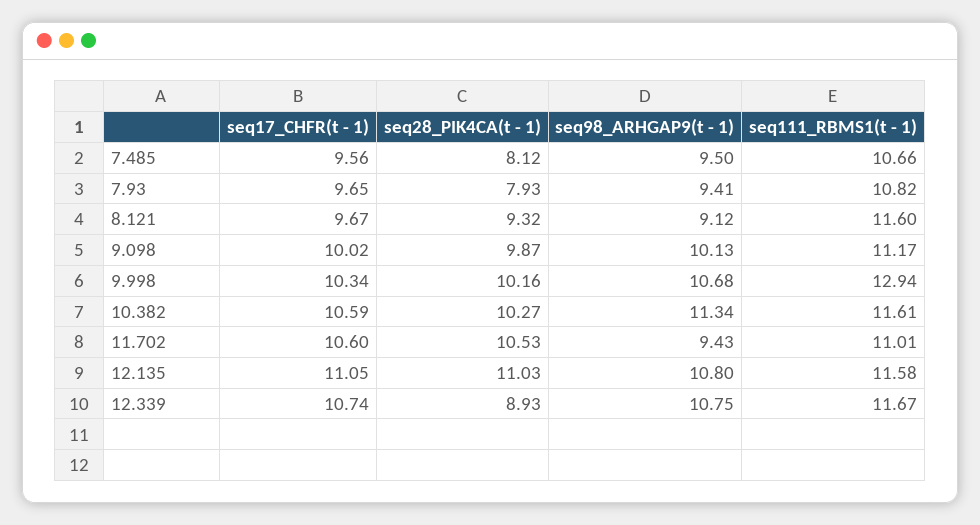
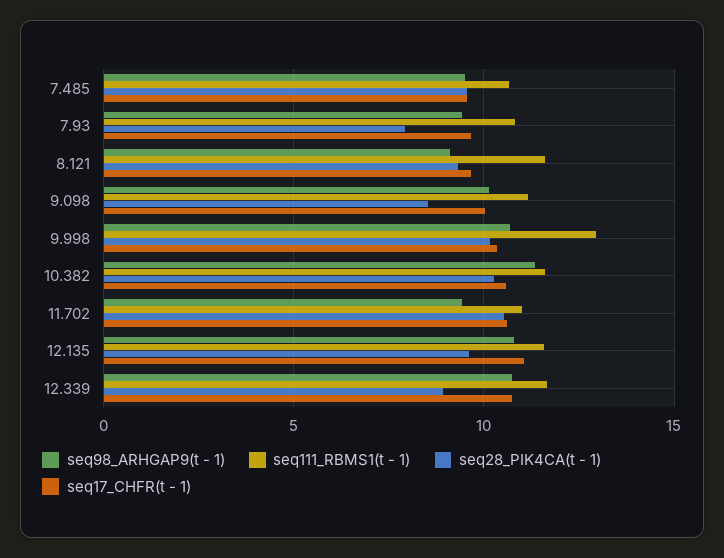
seq28_PIK4CA(t - 1), 7.485: 8.12 -> 9.5
seq28_PIK4CA(t - 1), 9.098: 9.87 -> 8.5
seq28_PIK4CA(t - 1), 12.135: 11.03 -> 9.5

